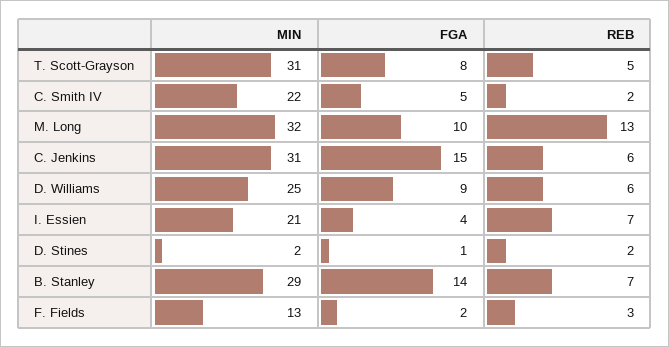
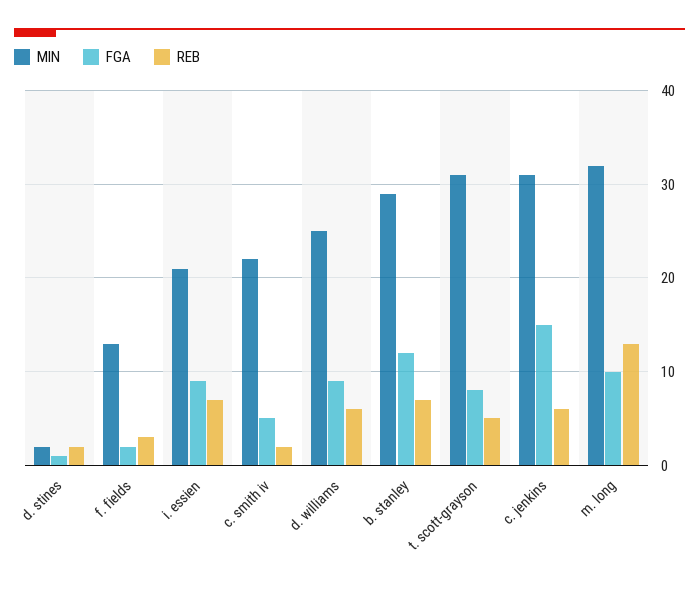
FGA, I. Essien: 4 -> 9
FGA, B. Stanley: 14 -> 12

